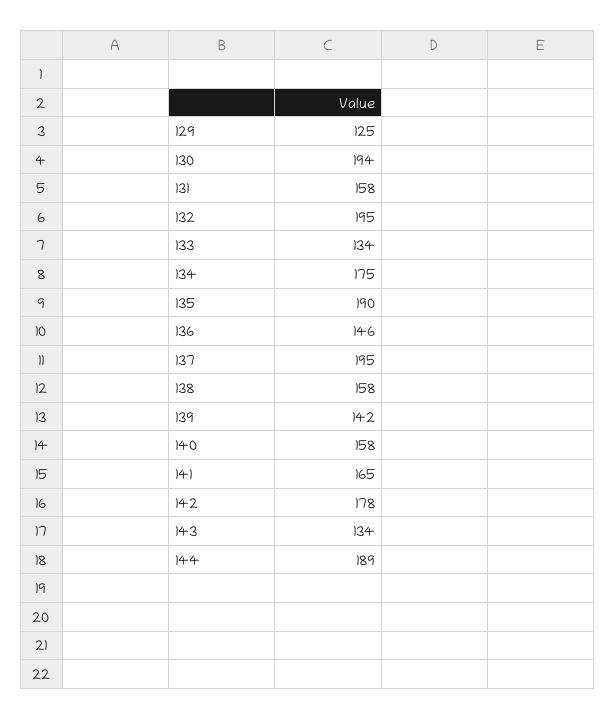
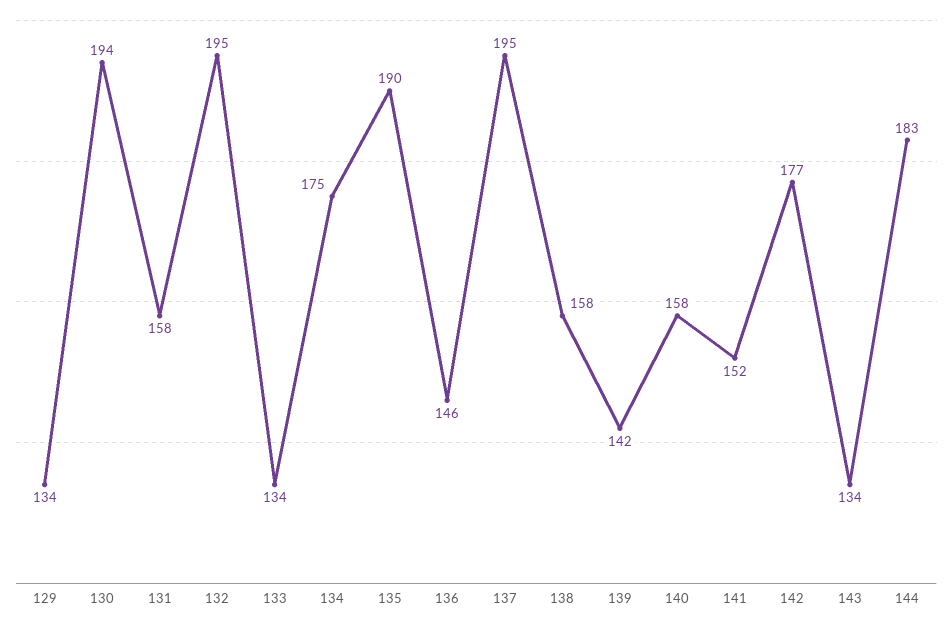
129: 125 -> 134
141: 165 -> 152
142: 178 -> 177
144: 189 -> 183

